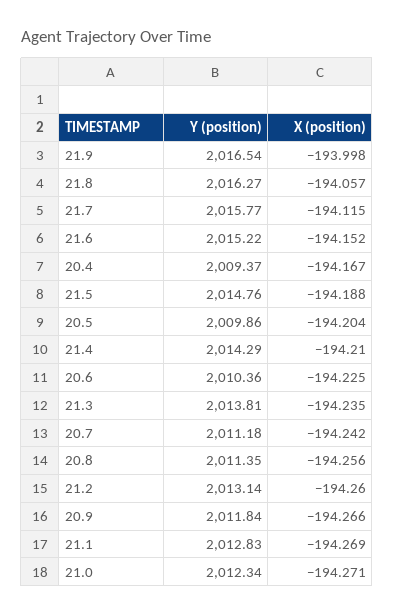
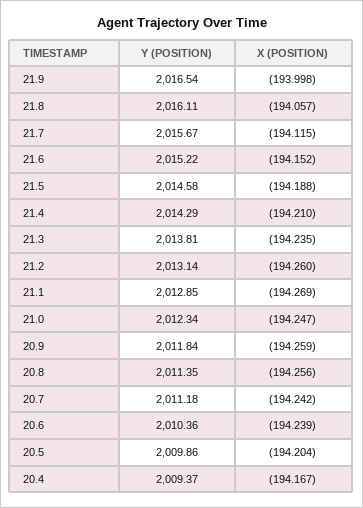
Y (position), 21.8: 2016.27 -> 2016.11
Y (position), 21.7: 2015.77 -> 2015.67
Y (position), 21.5: 2014.76 -> 2014.58
X (position), 20.6: -194.225 -> -194.239
X (position), 20.9: -194.266 -> -194.259
Y (position), 21.1: 2012.83 -> 2012.85
X (position), 21.0: -194.271 -> -194.247

